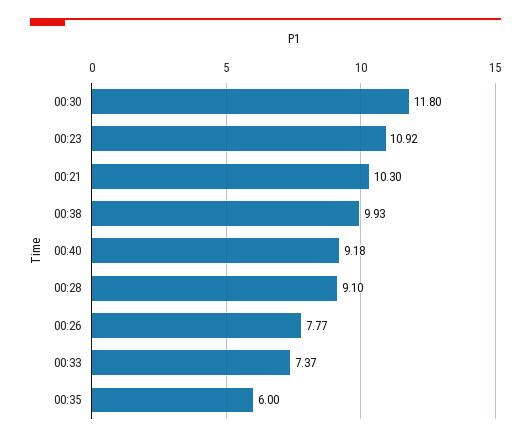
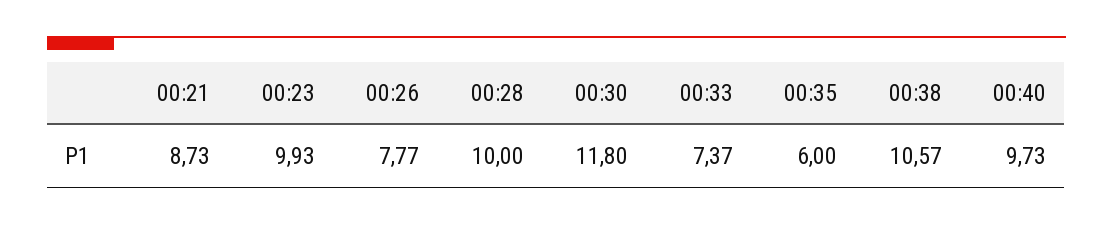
00:23: 10.92 -> 9.93
00:21: 10.3 -> 8.73
00:38: 9.93 -> 10.57
00:40: 9.18 -> 9.73
00:28: 9.1 -> 10

